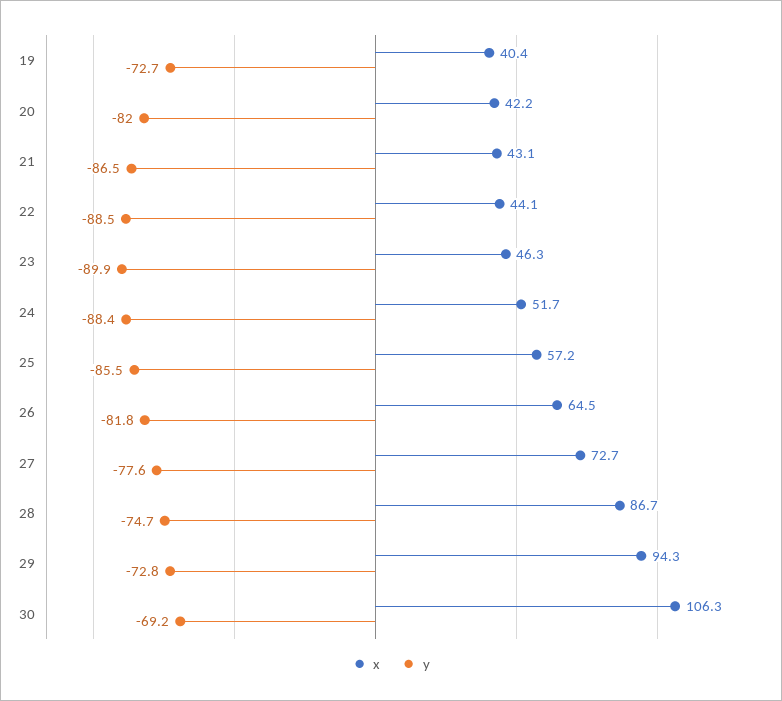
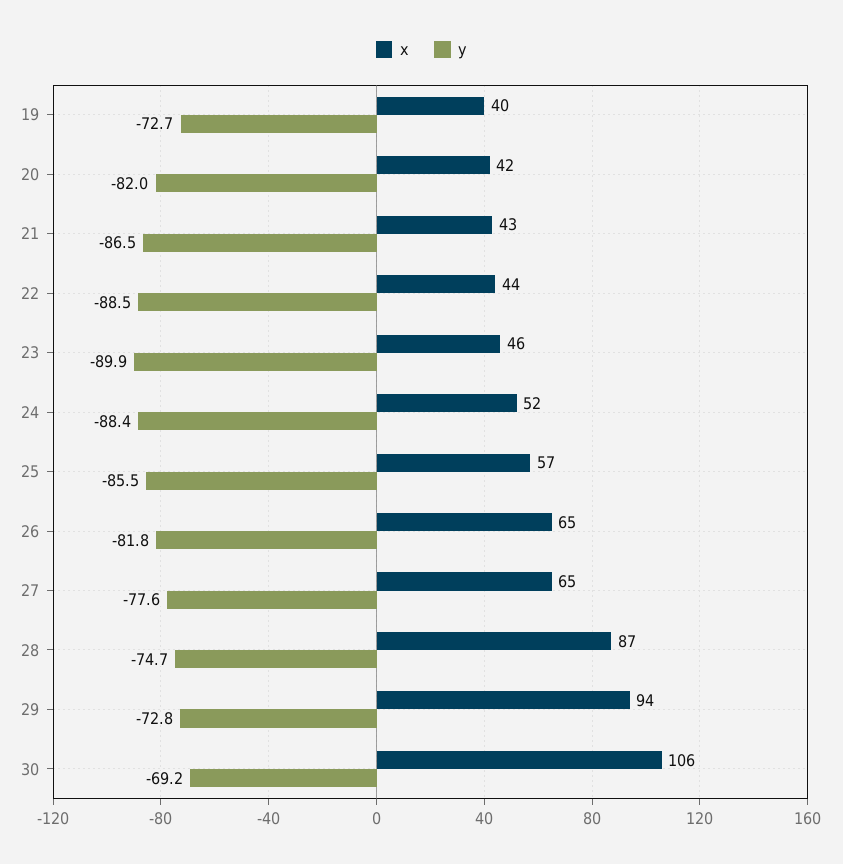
x, 27: 72.7 -> 65

